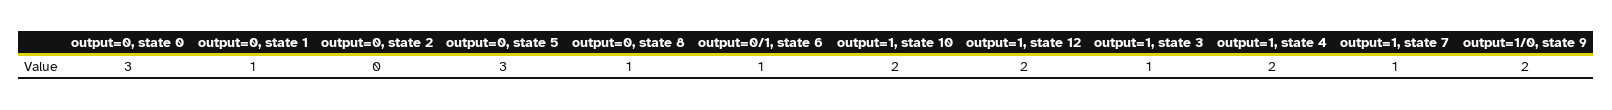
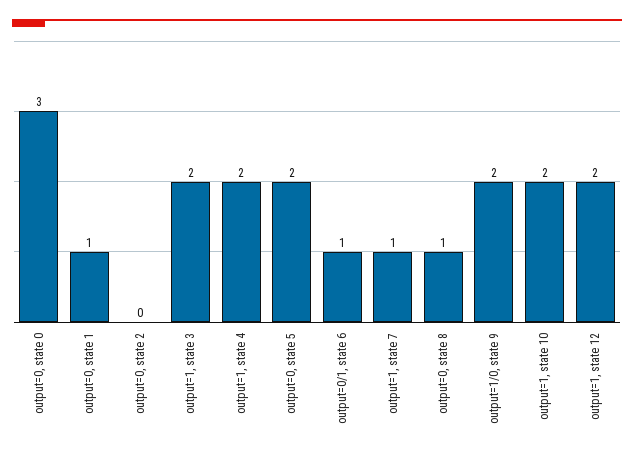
output=0, state 5: 3 -> 2
output=1, state 3: 1 -> 2

